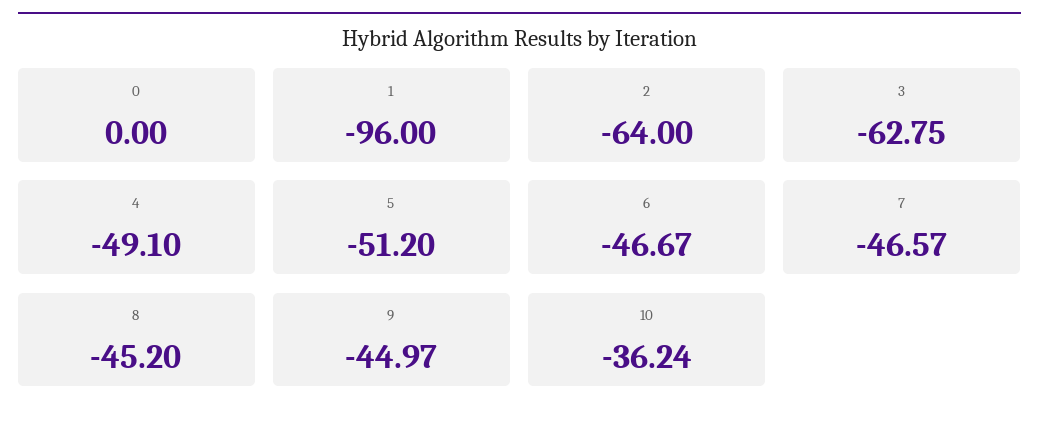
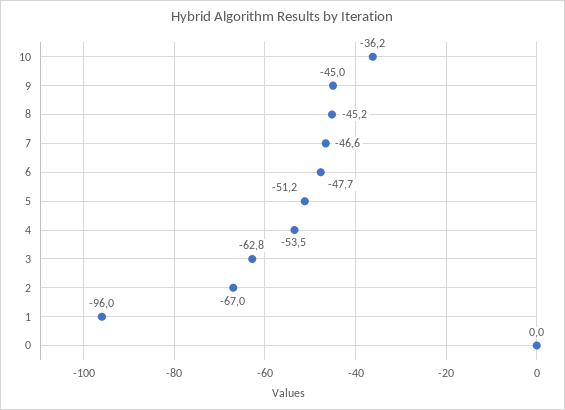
2: -64 -> -67
4: -49.1 -> -53.5
6: -46.67 -> -47.7

